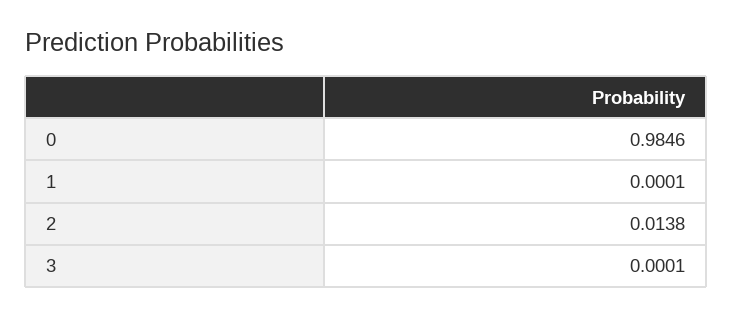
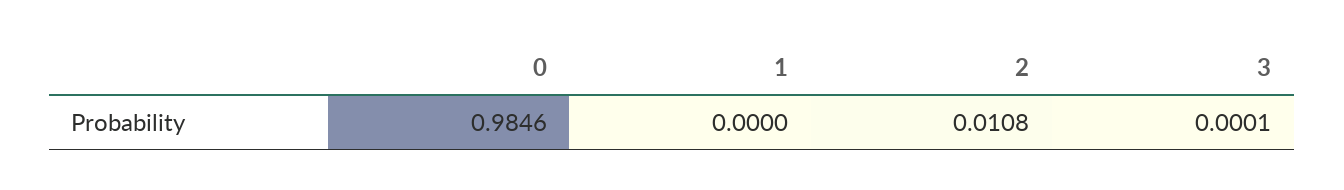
1: 0.0001 -> 0
2: 0.0138 -> 0.0108

